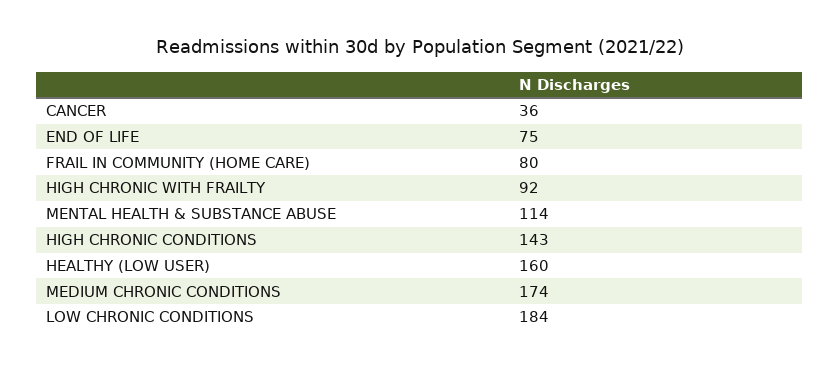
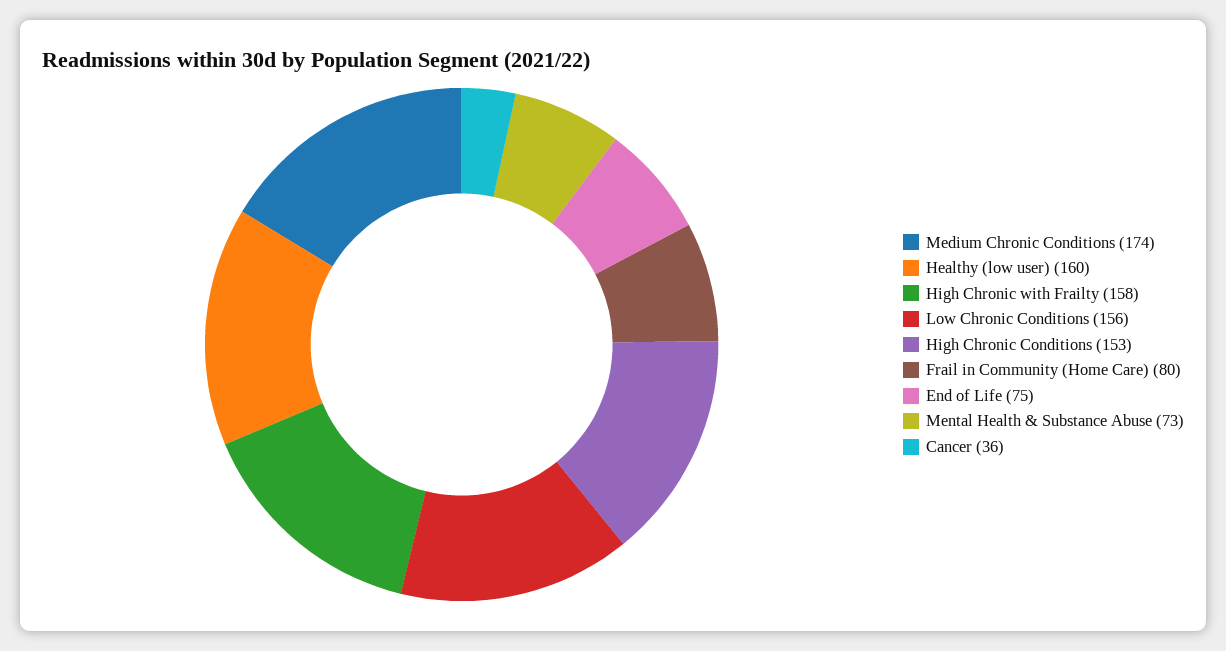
HIGH CHRONIC WITH FRAILTY: 92 -> 158
MENTAL HEALTH & SUBSTANCE ABUSE: 114 -> 73
HIGH CHRONIC CONDITIONS: 143 -> 153
LOW CHRONIC CONDITIONS: 184 -> 156

